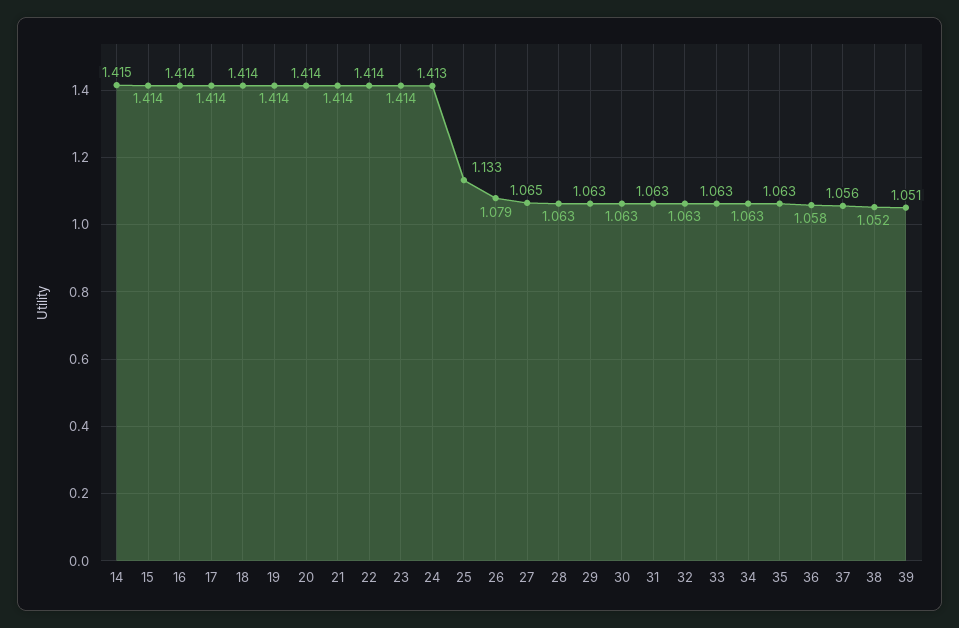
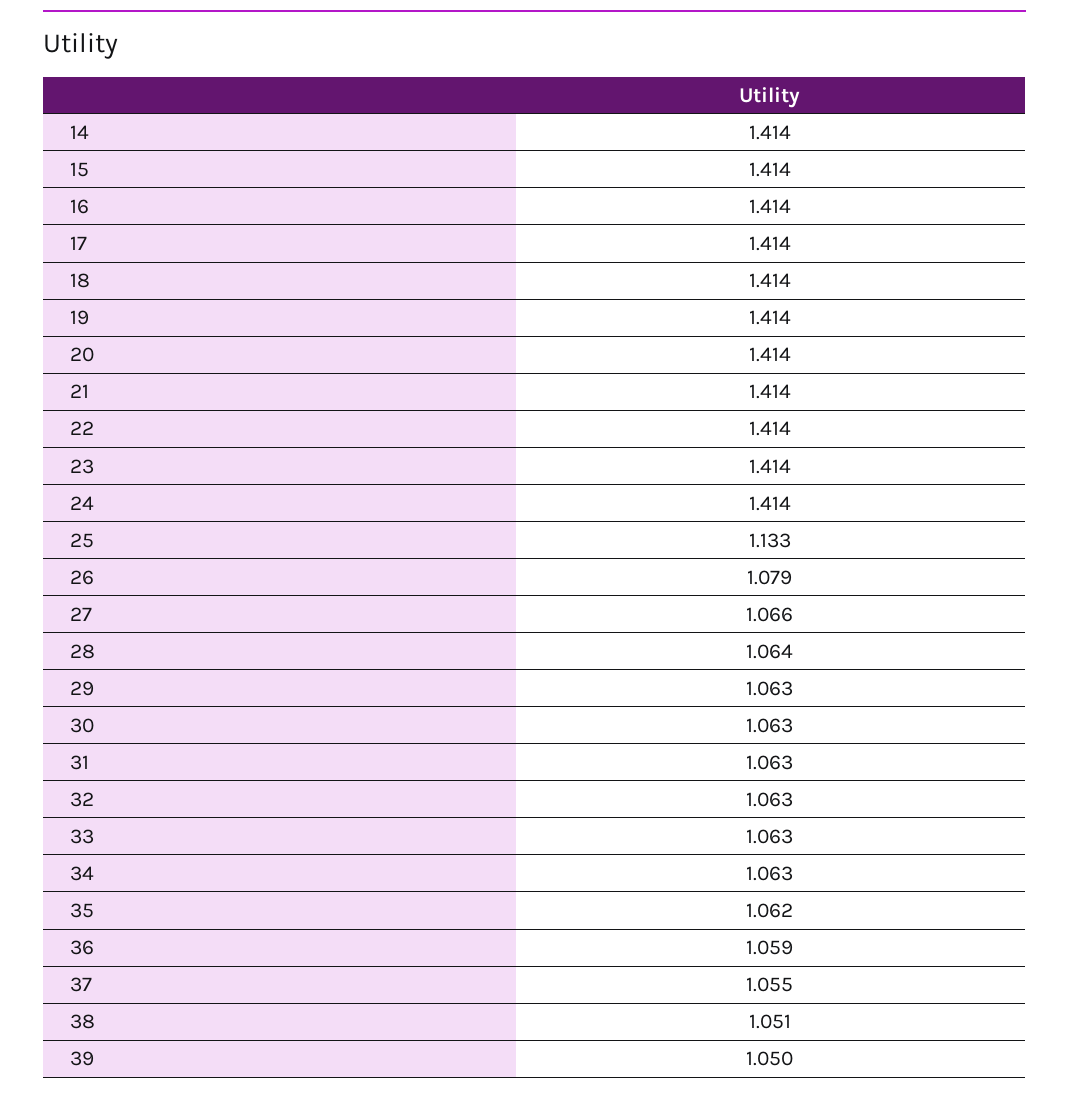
14: 1.415 -> 1.414
24: 1.413 -> 1.414
27: 1.065 -> 1.066
28: 1.063 -> 1.064
35: 1.063 -> 1.062
36: 1.058 -> 1.059
37: 1.056 -> 1.055
38: 1.052 -> 1.051
39: 1.051 -> 1.05

